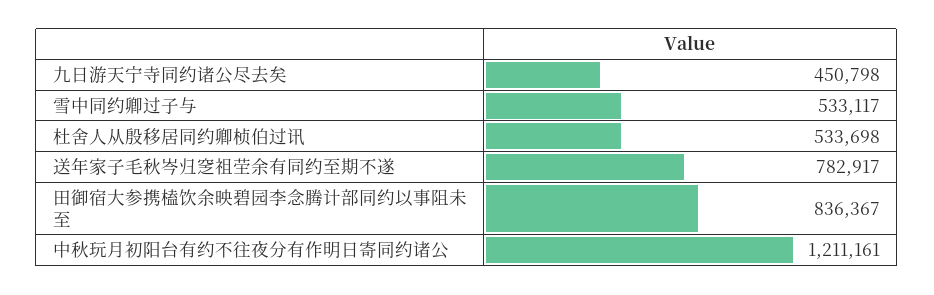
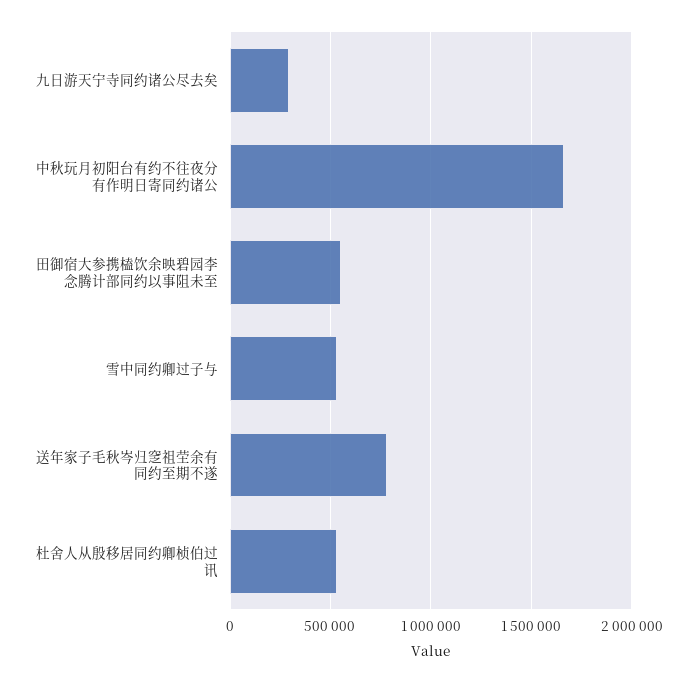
九日游天宁寺同约诸公尽去矣: 450798 -> 300000
田御宿大参携榼饮余映碧园李念腾计部同约以事阻未至: 836367 -> 550000
中秋玩月初阳台有约不往夜分有作明日寄同约诸公: 1211161 -> 1650000

